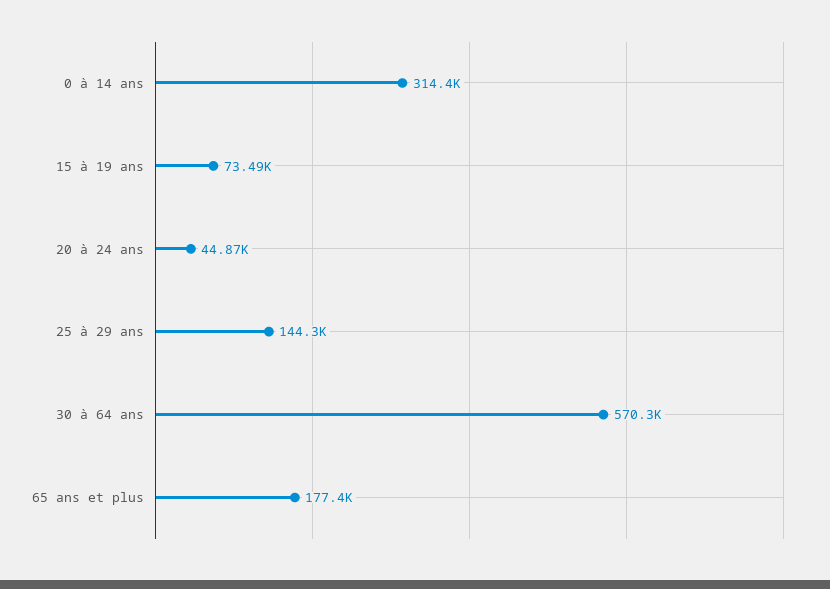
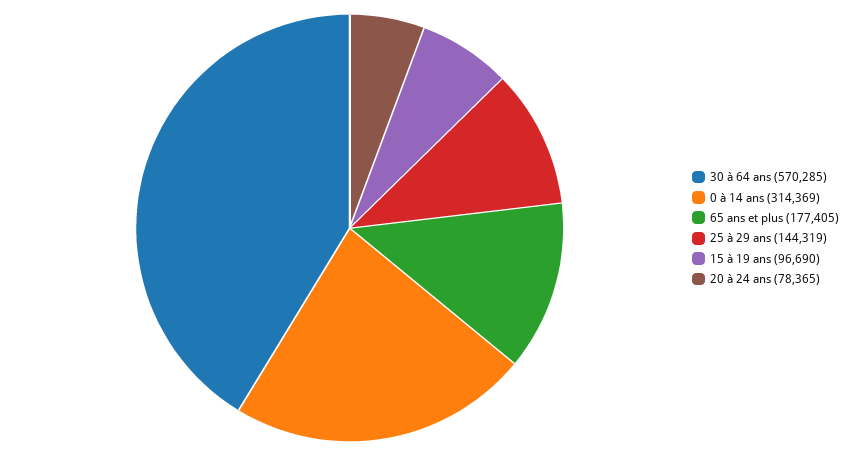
15 à 19 ans: 73490 -> 96690
20 à 24 ans: 44870 -> 78365

